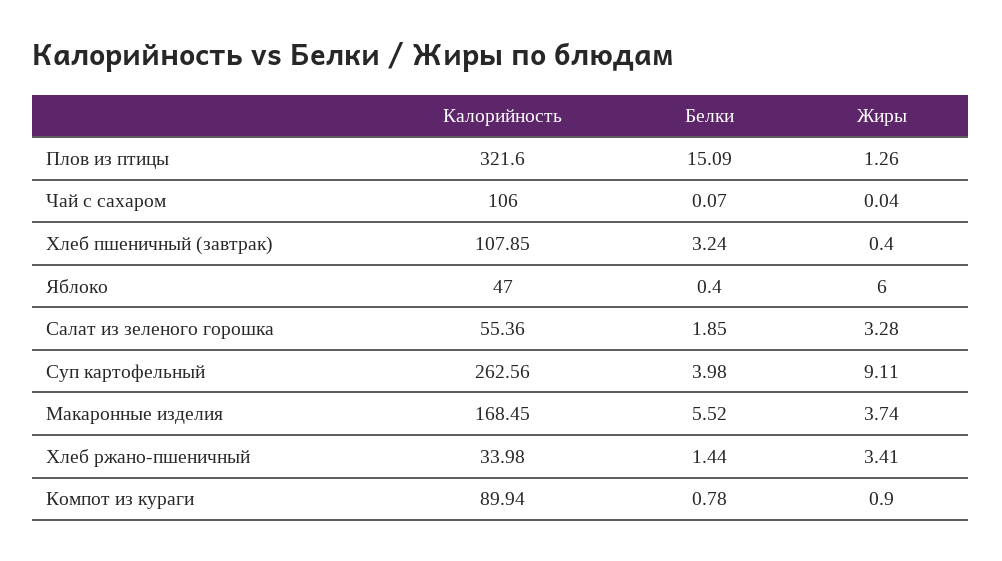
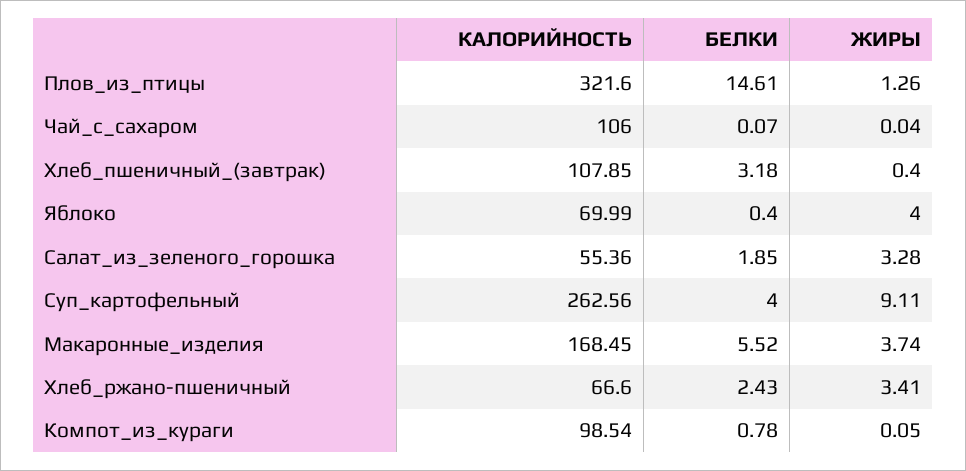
Белки, Плов из птицы: 15.09 -> 14.61
Белки, Хлеб пшеничный (завтрак): 3.24 -> 3.18
Калорийность, Яблоко: 47 -> 69.99
Жиры, Яблоко: 6 -> 4
Белки, Суп картофельный: 3.98 -> 4
Калорийность, Хлеб ржано-пшеничный: 33.98 -> 66.6
Белки, Хлеб ржано-пшеничный: 1.44 -> 2.43
Калорийность, Компот из кураги: 89.94 -> 98.54
Жиры, Компот из кураги: 0.9 -> 0.05

